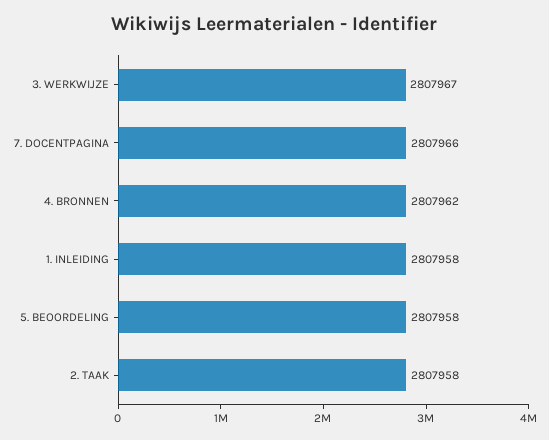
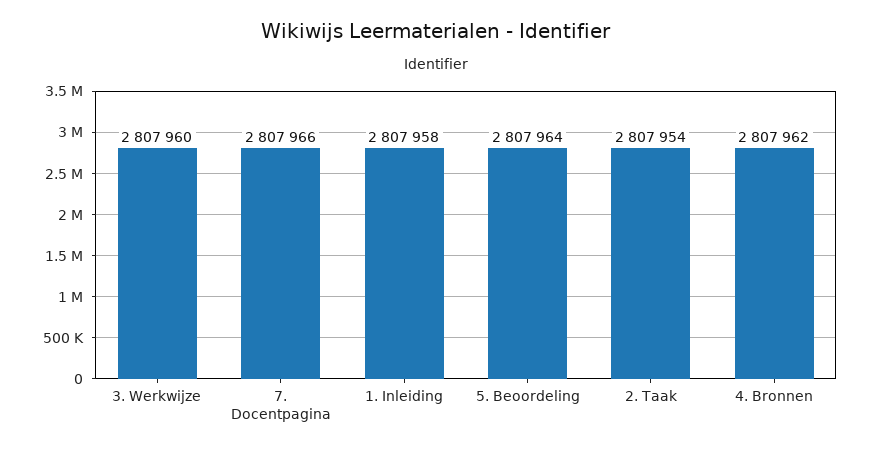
3. WERKWIJZE: 2807967 -> 2807960
5. BEOORDELING: 2807958 -> 2807964
2. TAAK: 2807958 -> 2807954

